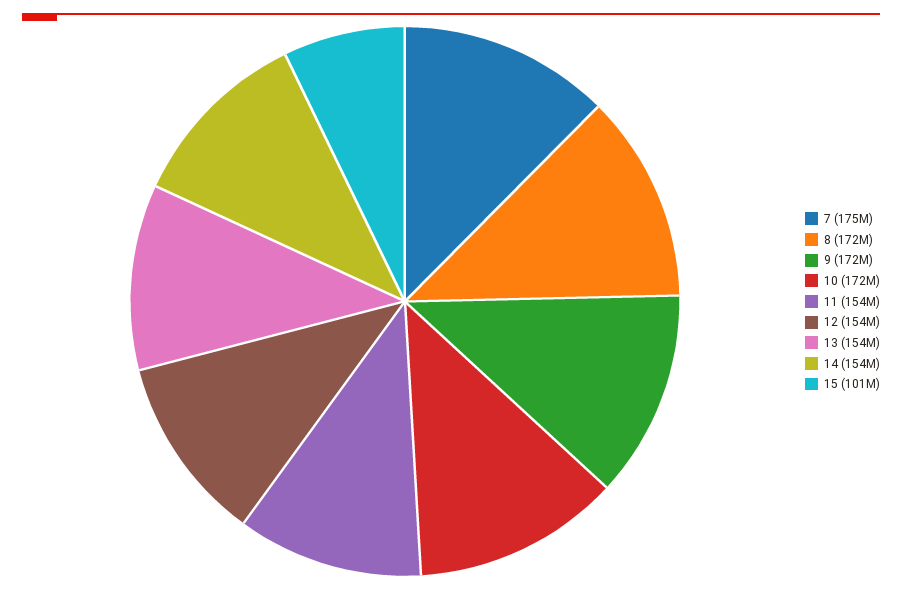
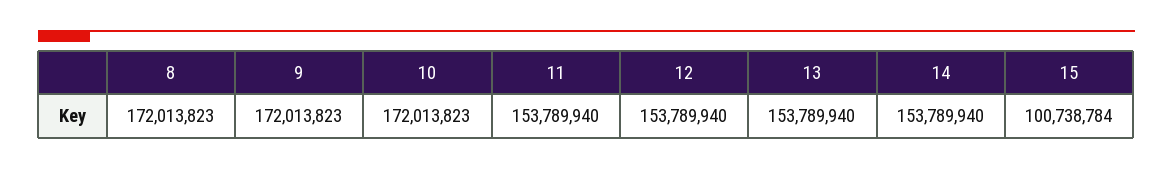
7: 175000000 -> none

